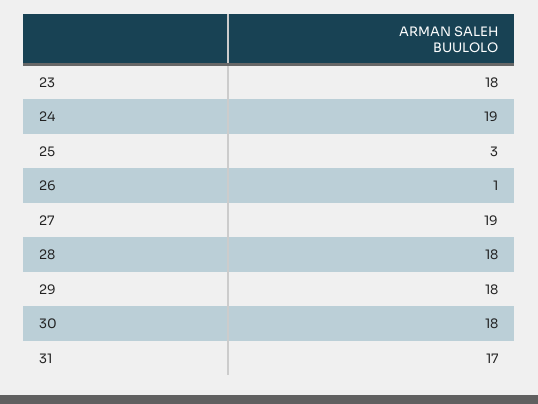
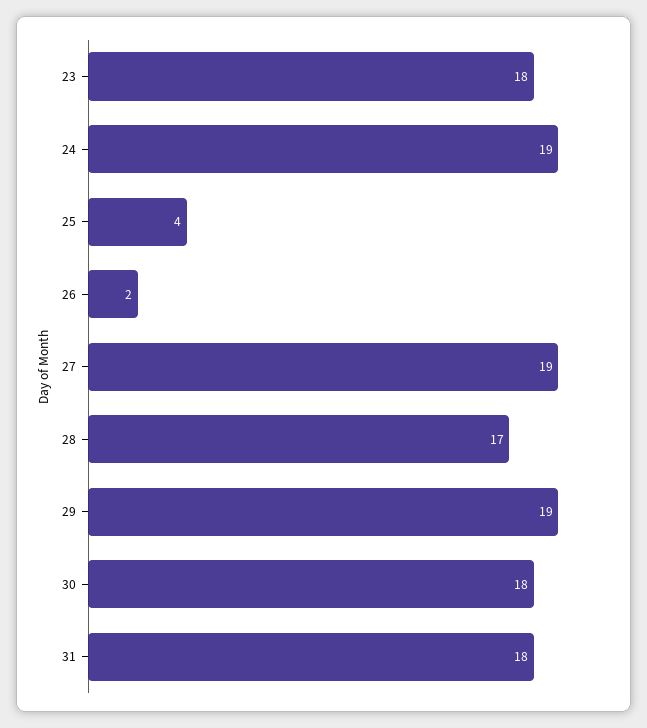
25: 3 -> 4
26: 1 -> 2
28: 18 -> 17
29: 18 -> 19
31: 17 -> 18

